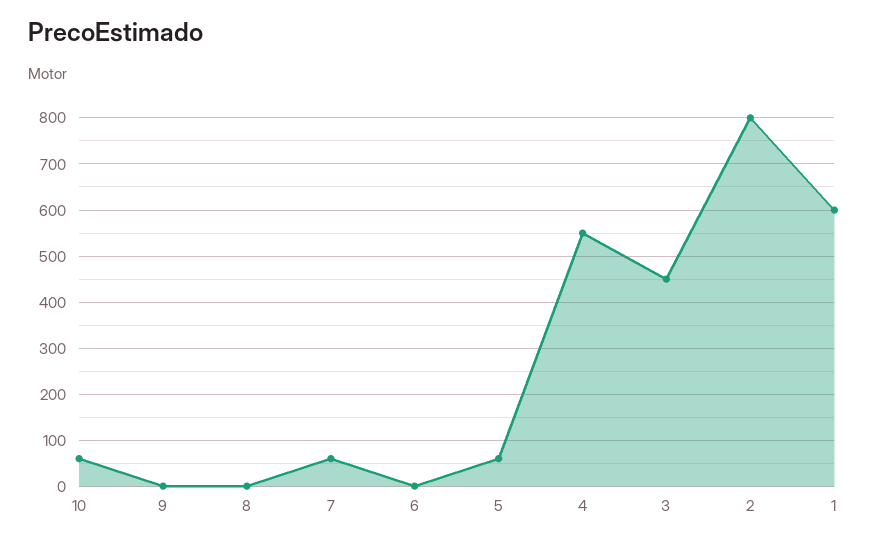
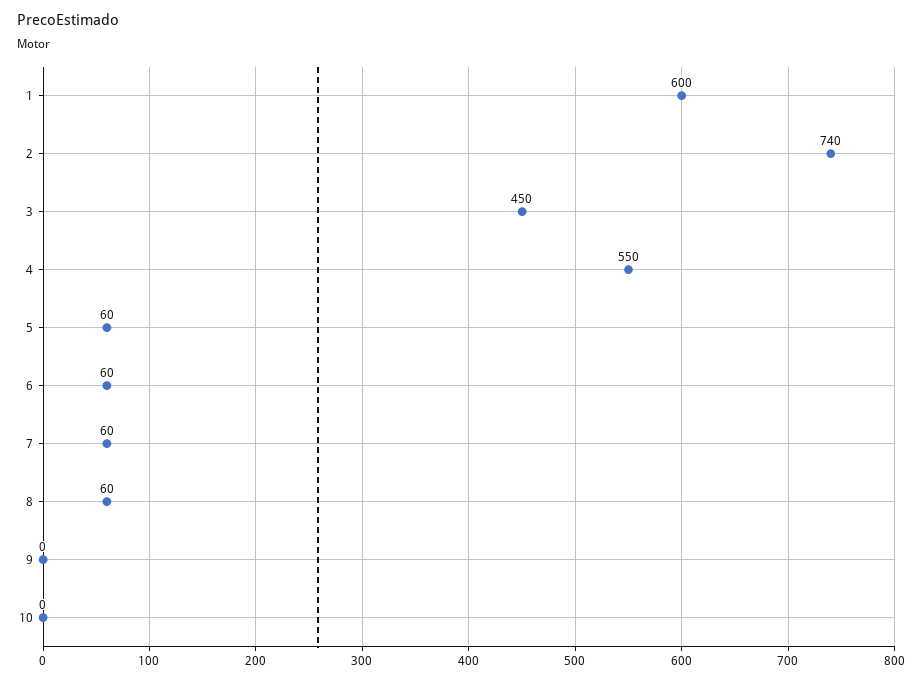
10: 60 -> 0
8: 0 -> 60
6: 0 -> 60
2: 800 -> 740

